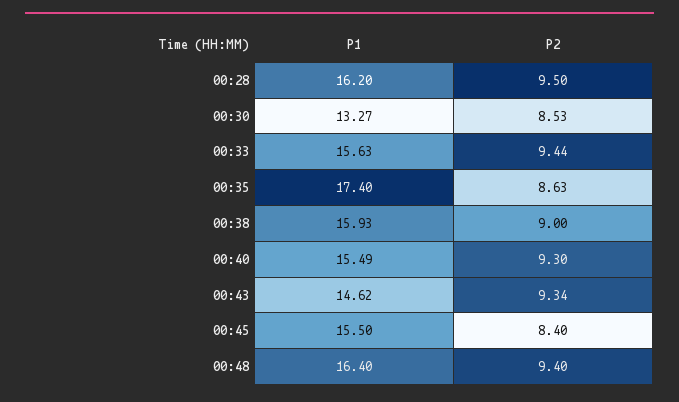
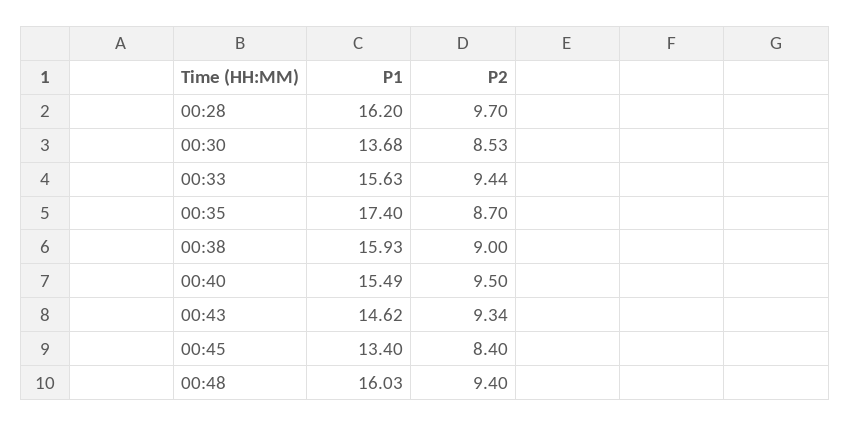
P2, 00:28: 9.5 -> 9.7
P1, 00:30: 13.27 -> 13.68
P2, 00:35: 8.63 -> 8.7
P2, 00:40: 9.3 -> 9.5
P1, 00:45: 15.5 -> 13.4
P1, 00:48: 16.4 -> 16.03

